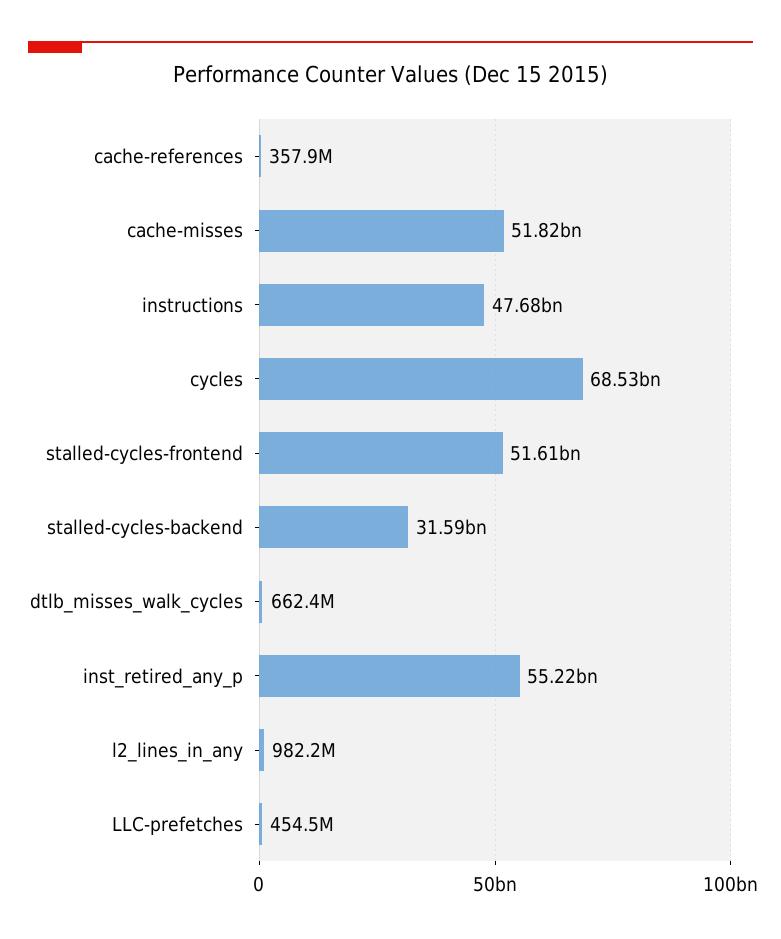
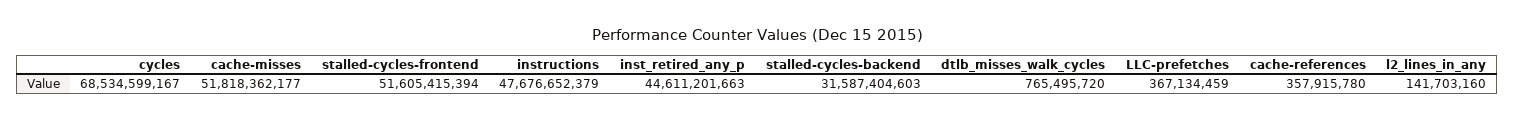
dtlb_misses_walk_cycles: 662400000 -> 765495720
inst_retired_any_p: 55220000000 -> 44611201663
l2_lines_in_any: 982200000 -> 141703160
LLC-prefetches: 454500000 -> 367134459

